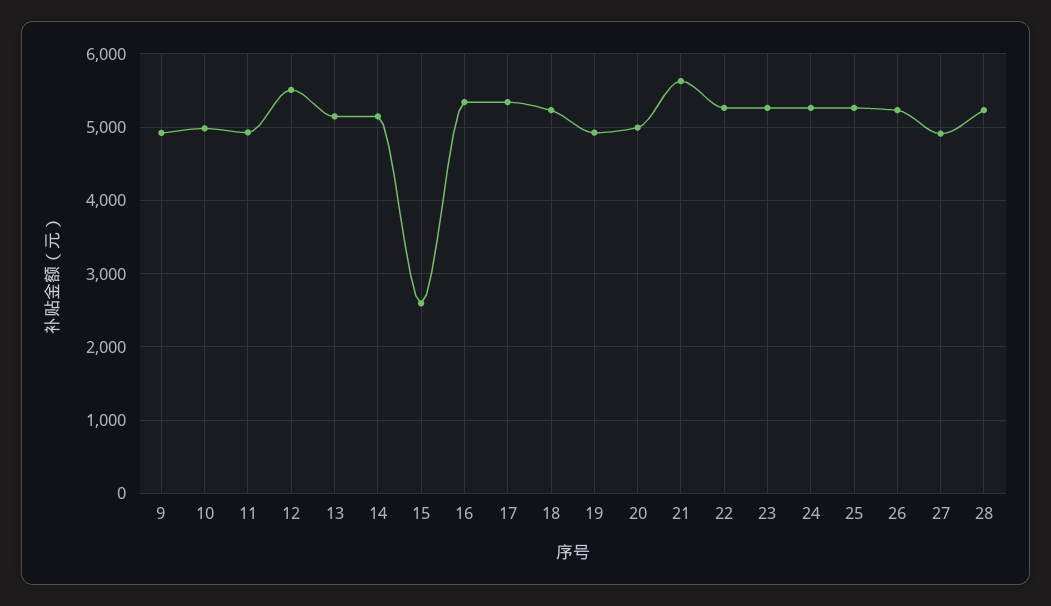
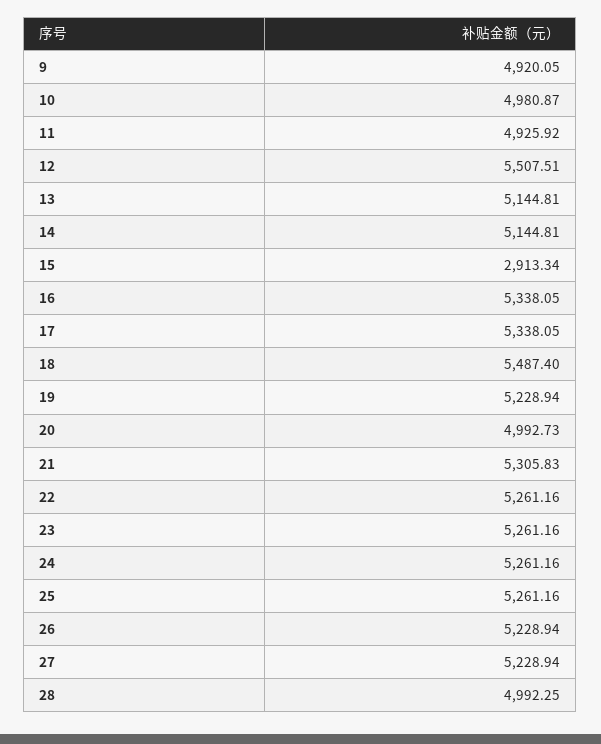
15: 2600 -> 2913.34
18: 5200 -> 5487.4
19: 4900 -> 5228.94
21: 5600 -> 5305.83
27: 4900 -> 5228.94
28: 5200 -> 4992.25

